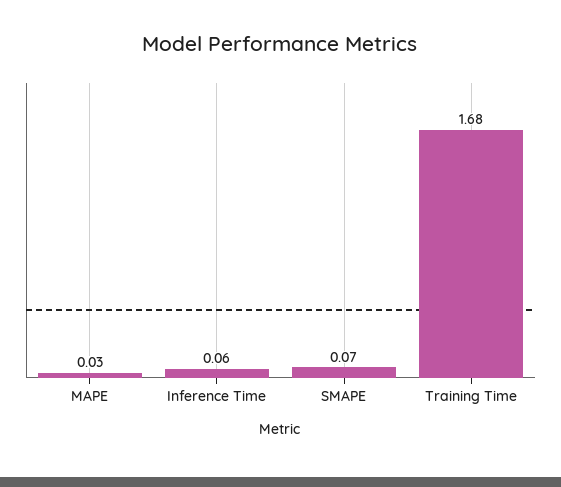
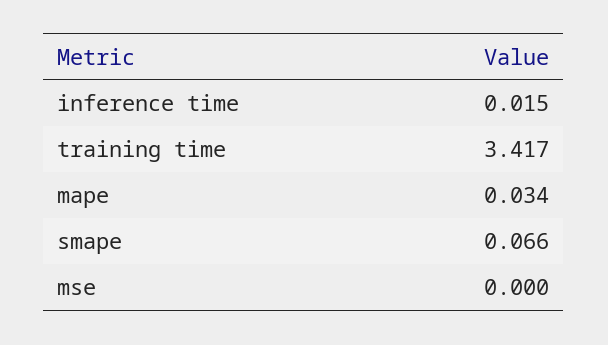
Inference Time: 0.06 -> 0.015
Training Time: 1.68 -> 3.417
mse: none -> 0

